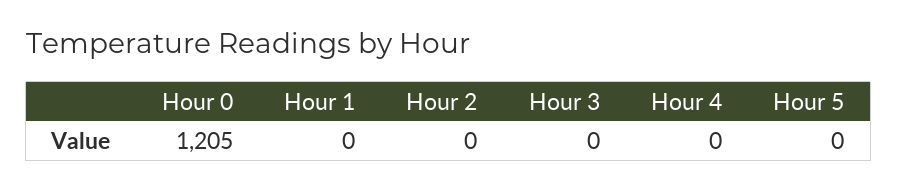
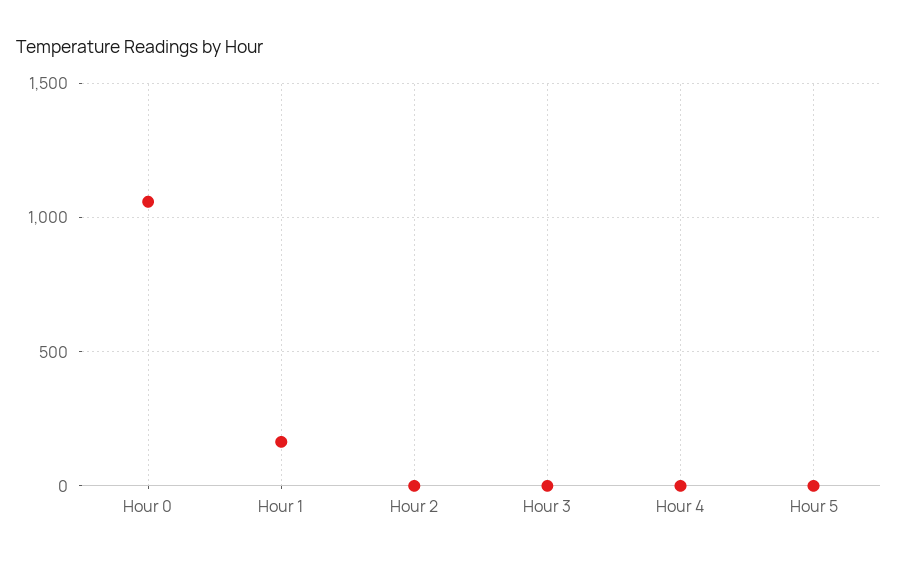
Hour 0: 1205 -> 1050
Hour 1: 0 -> 150

